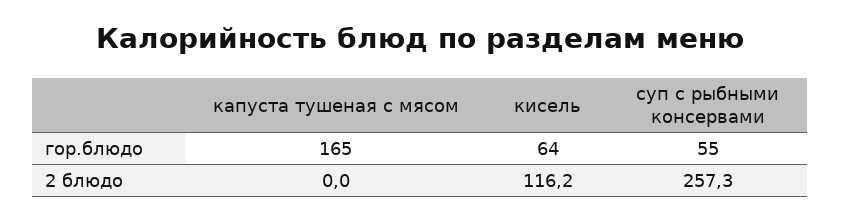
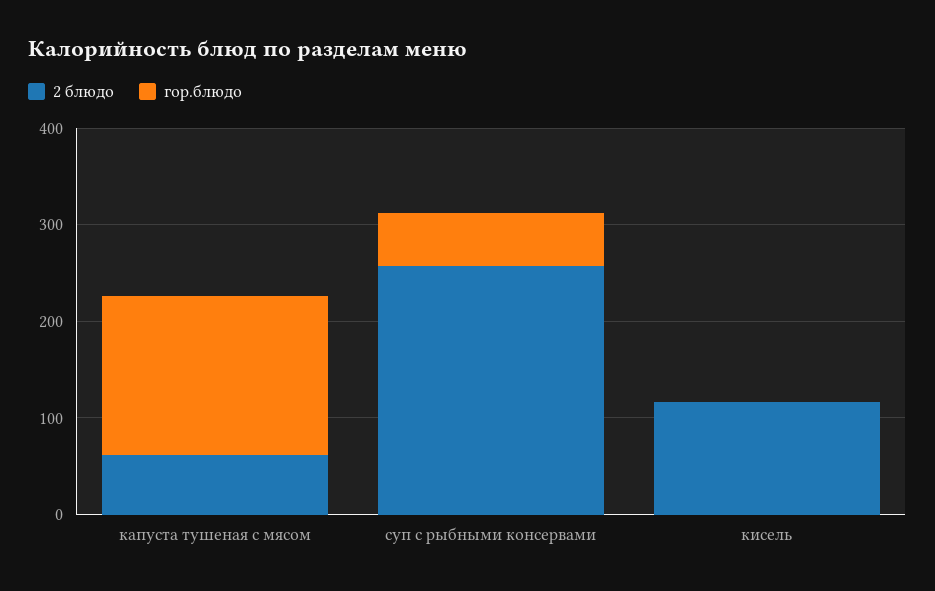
гор.блюдо, кисель: 64 -> 0
2 блюдо, капуста тушеная с мясом: 0 -> 60

